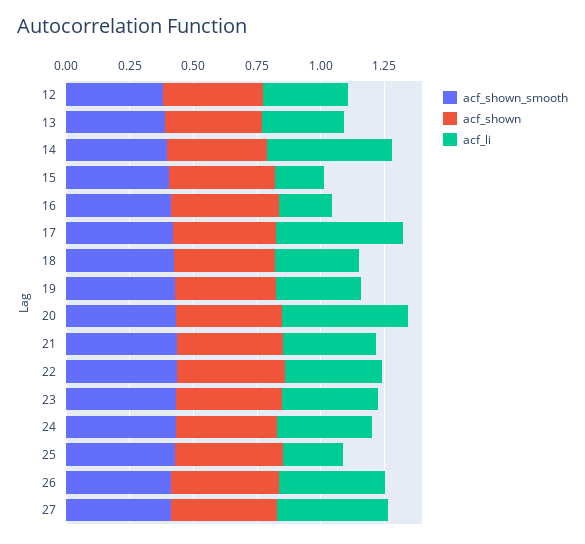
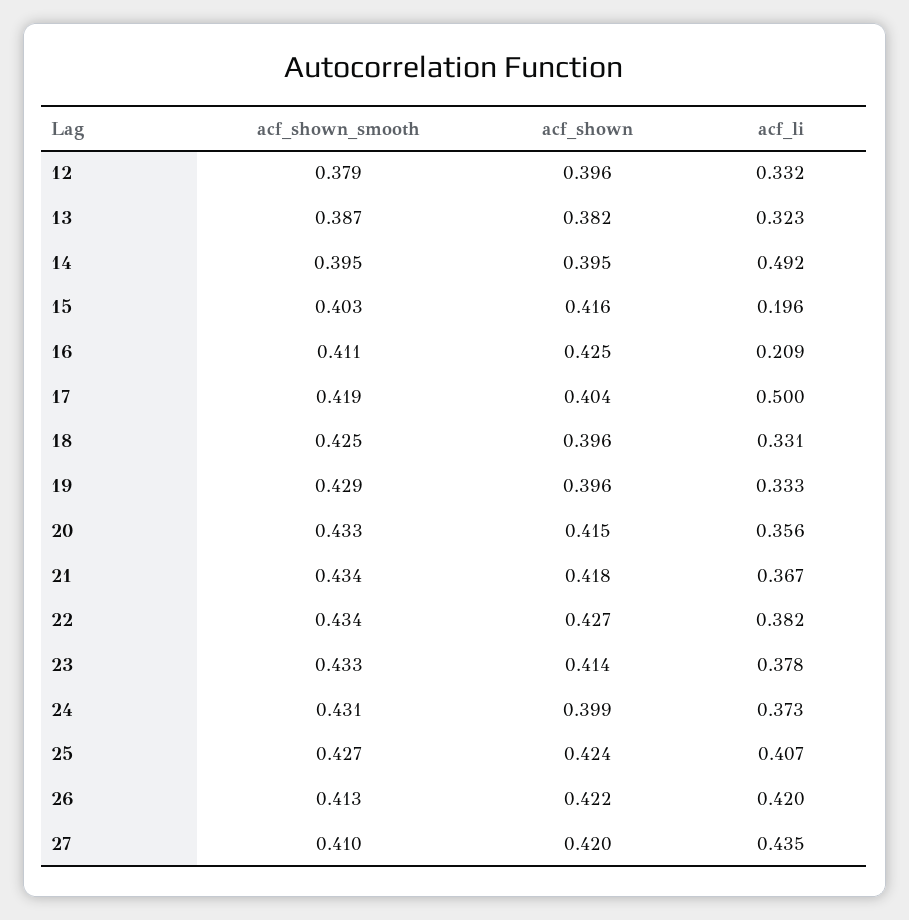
acf_li, 20: 0.5 -> 0.356
acf_li, 25: 0.25 -> 0.407

